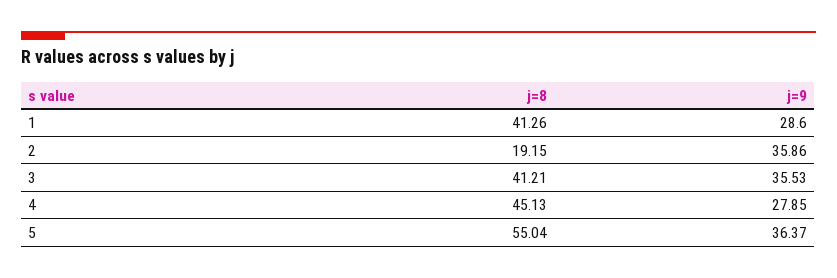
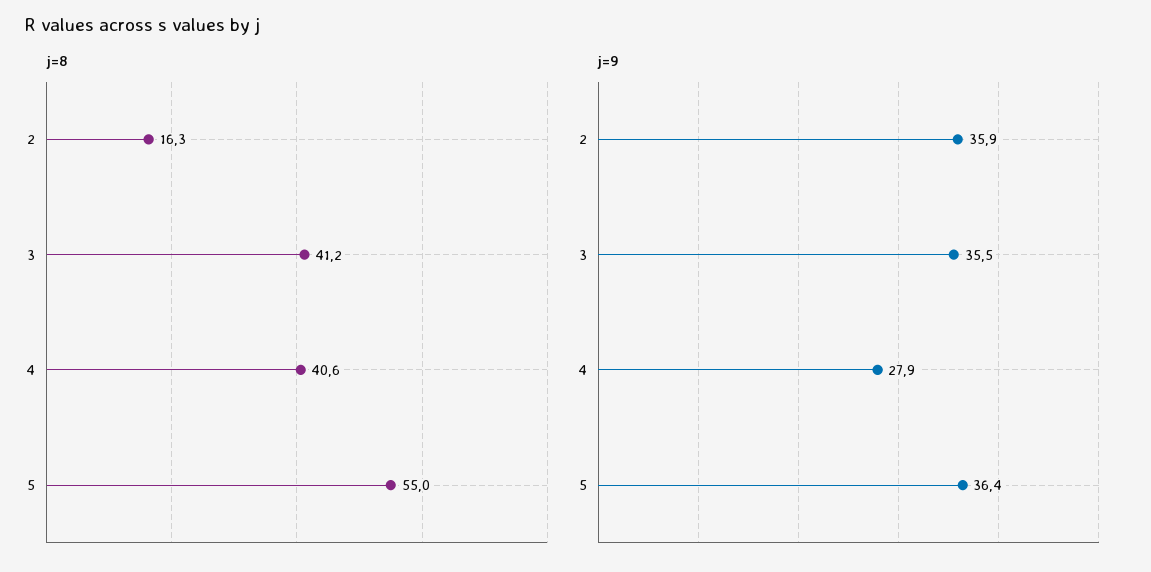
j=8, 1: 41.26 -> none
j=9, 1: 28.6 -> none
j=8, 2: 19.15 -> 16.3
j=8, 4: 45.13 -> 40.6

